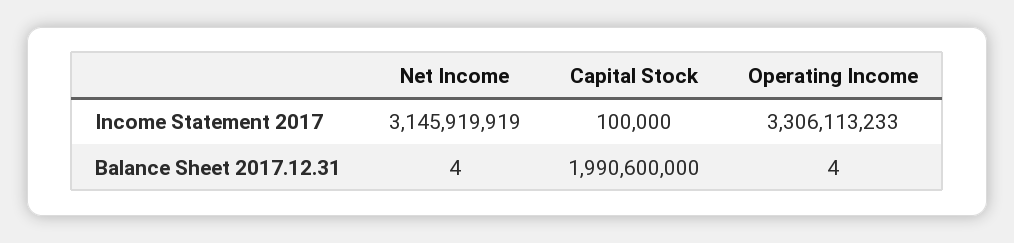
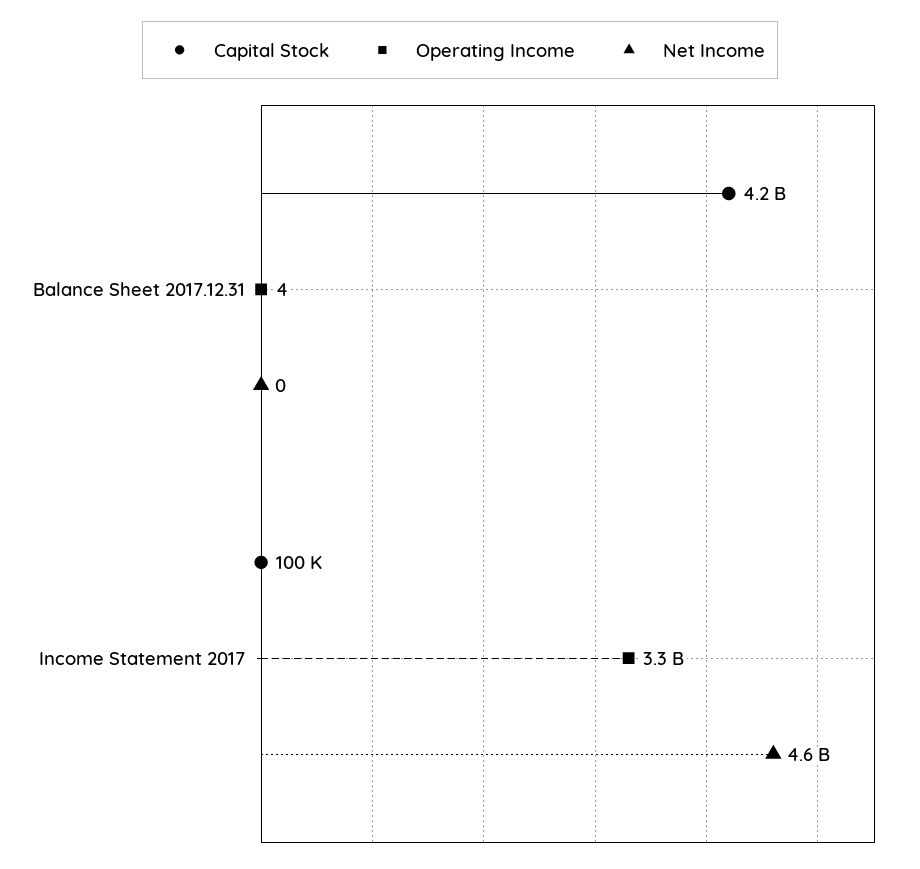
Net Income, Income Statement 2017: 3145919919 -> 4600000000
Net Income, Balance Sheet 2017.12.31: 4 -> 0
Capital Stock, Balance Sheet 2017.12.31: 1990600000 -> 4200000000

